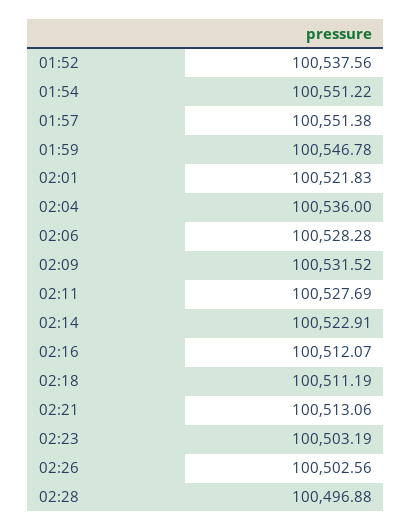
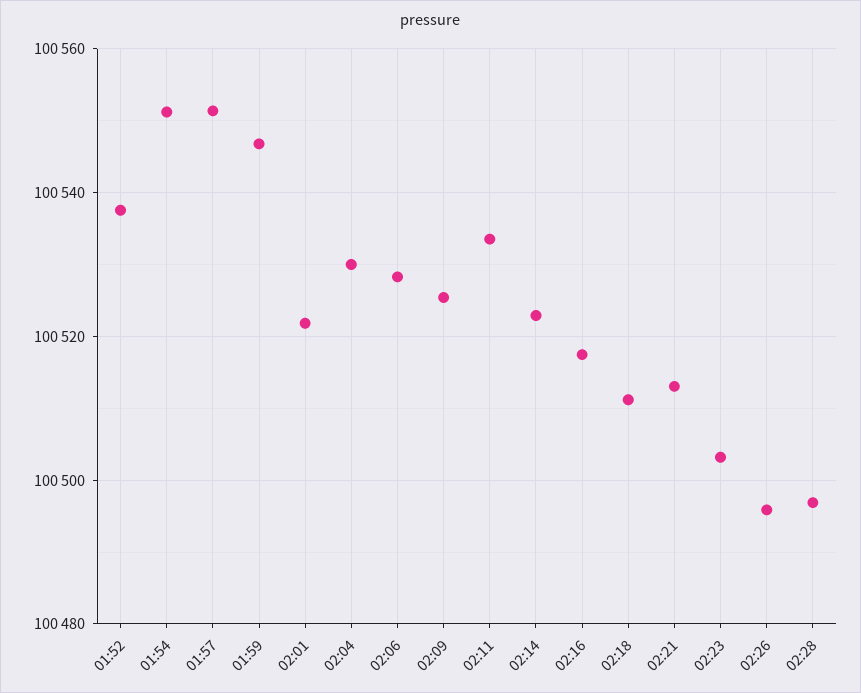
02:04: 100536 -> 100530
02:09: 100531.52 -> 100526
02:11: 100527.69 -> 100534
02:16: 100512.07 -> 100518
02:26: 100502.56 -> 100496

